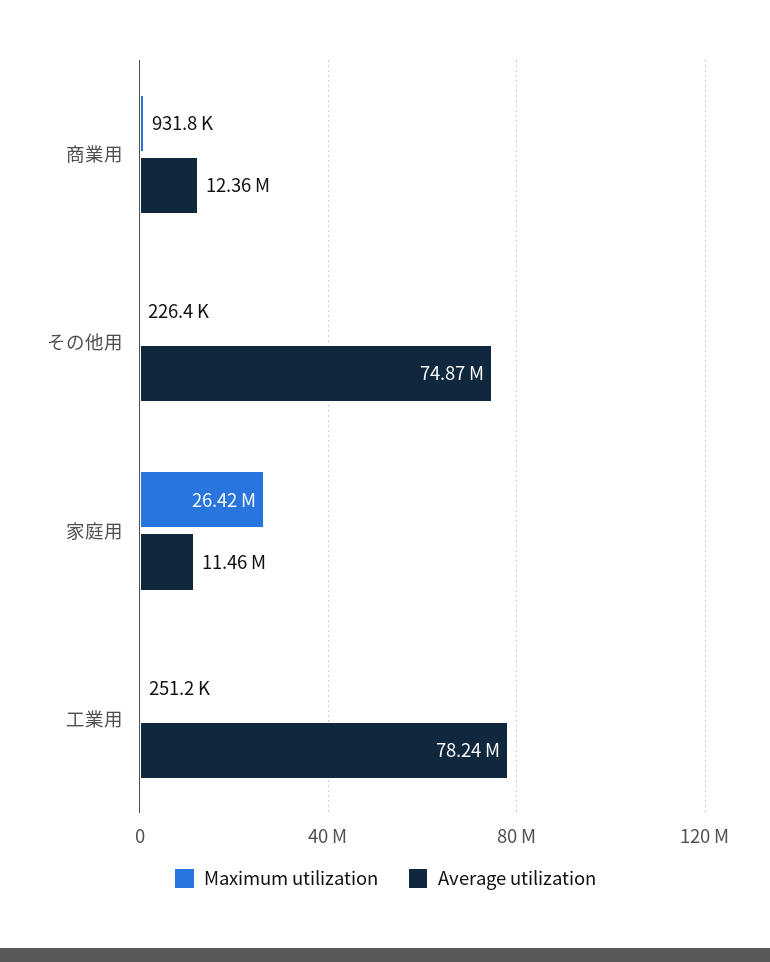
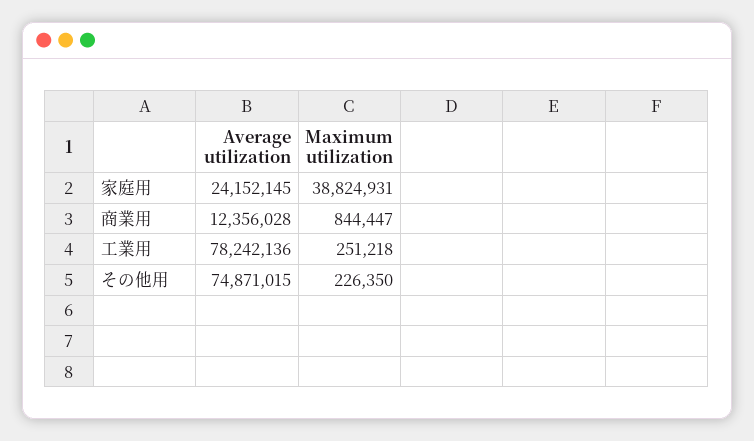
Maximum utilization, 商業用: 931800 -> 844447
Maximum utilization, 家庭用: 26420000 -> 38824931
Average utilization, 家庭用: 11460000 -> 24152145

